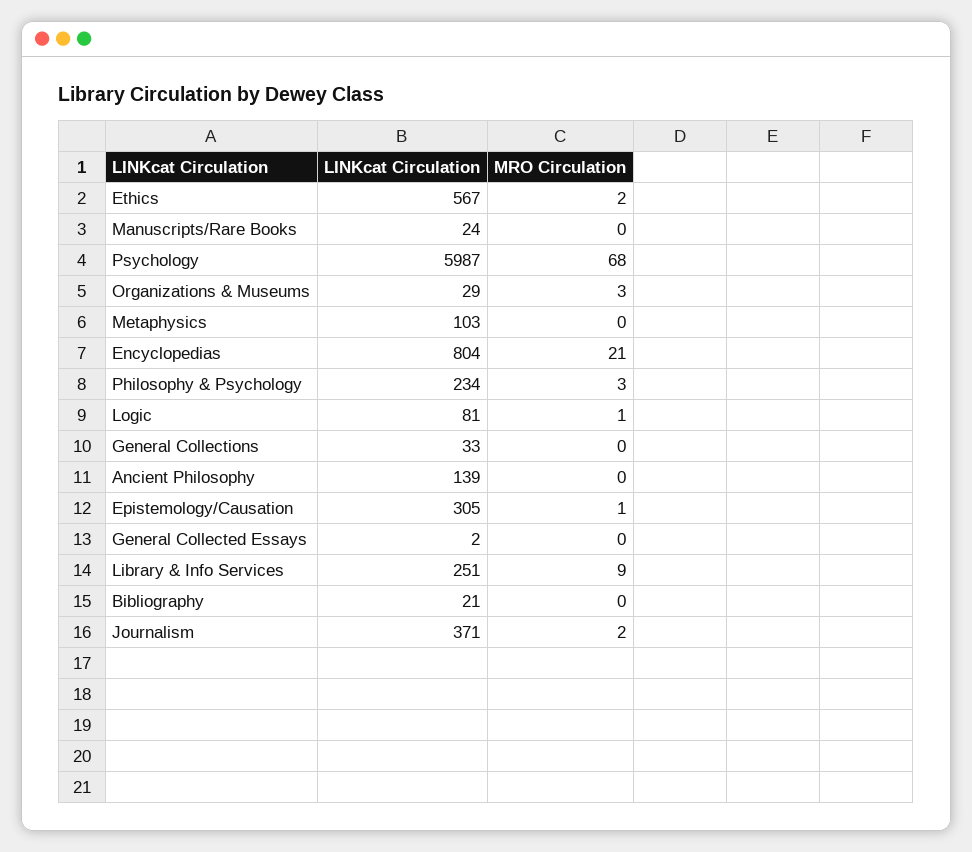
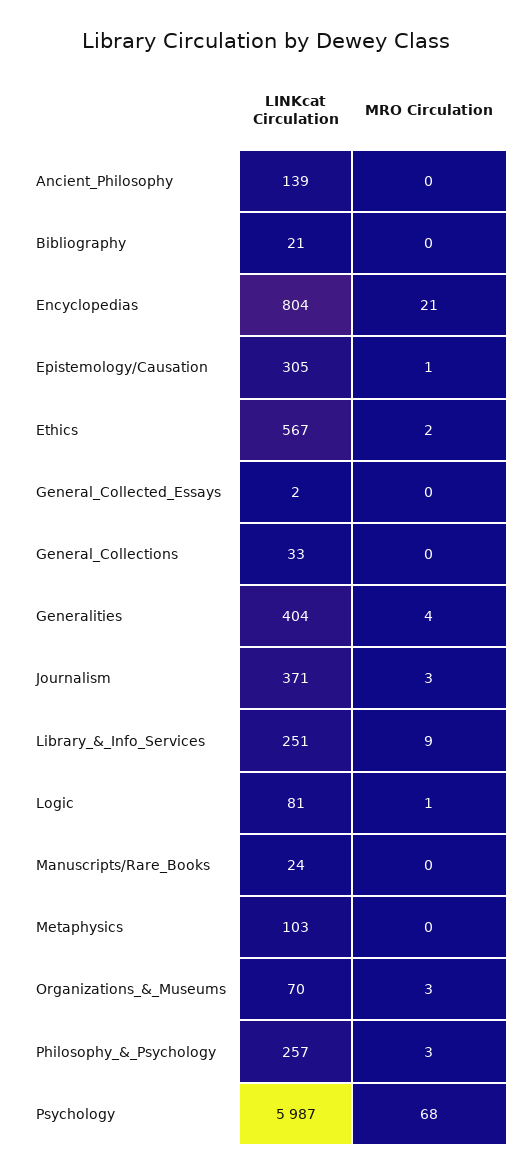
LINKcat Circulation, Organizations & Museums: 29 -> 70
LINKcat Circulation, Philosophy & Psychology: 234 -> 257
MRO Circulation, Journalism: 2 -> 3
LINKcat Circulation, Generalities: none -> 404
MRO Circulation, Generalities: none -> 4

